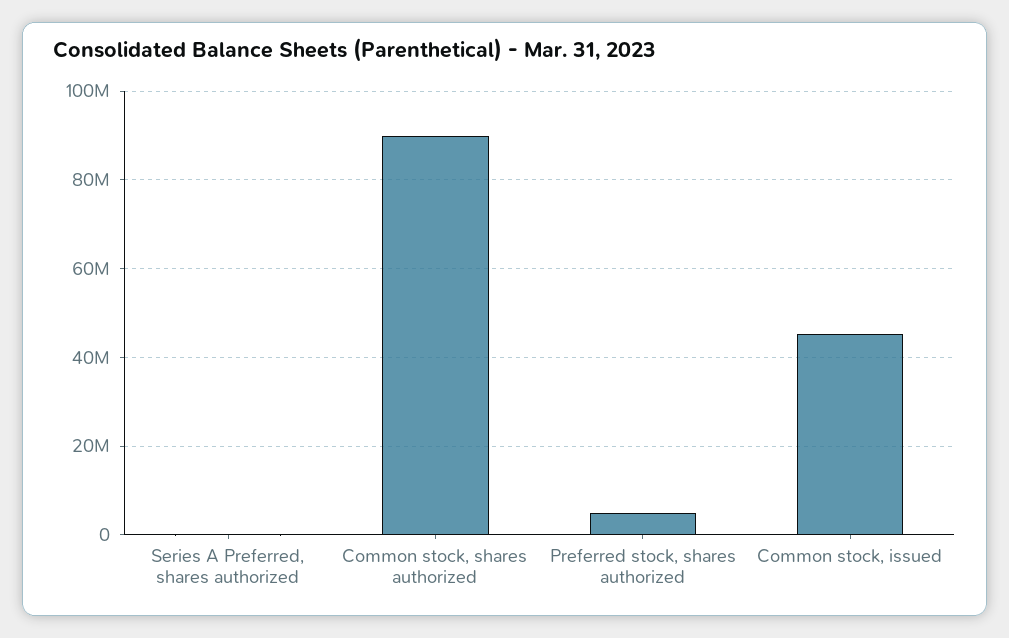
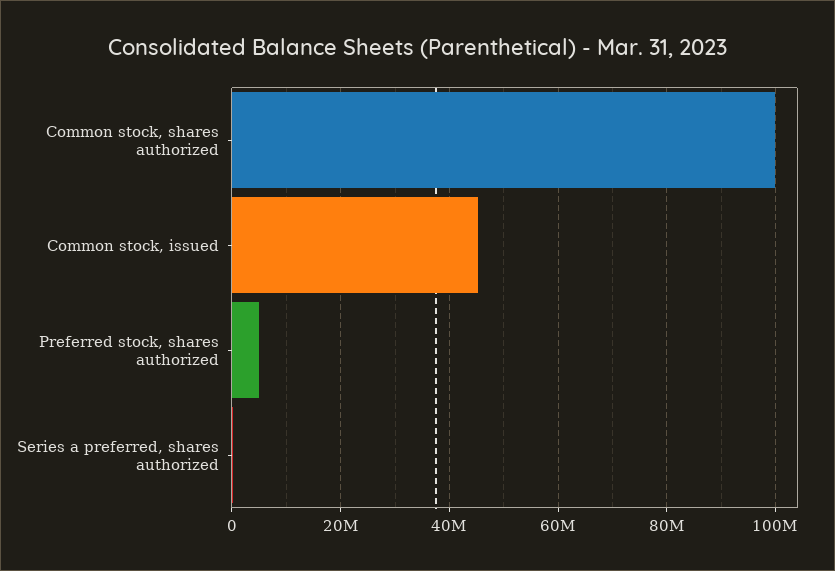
Common stock, shares authorized: 90000000 -> 100000000

